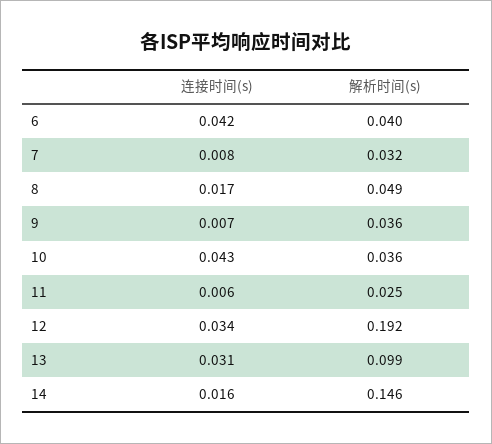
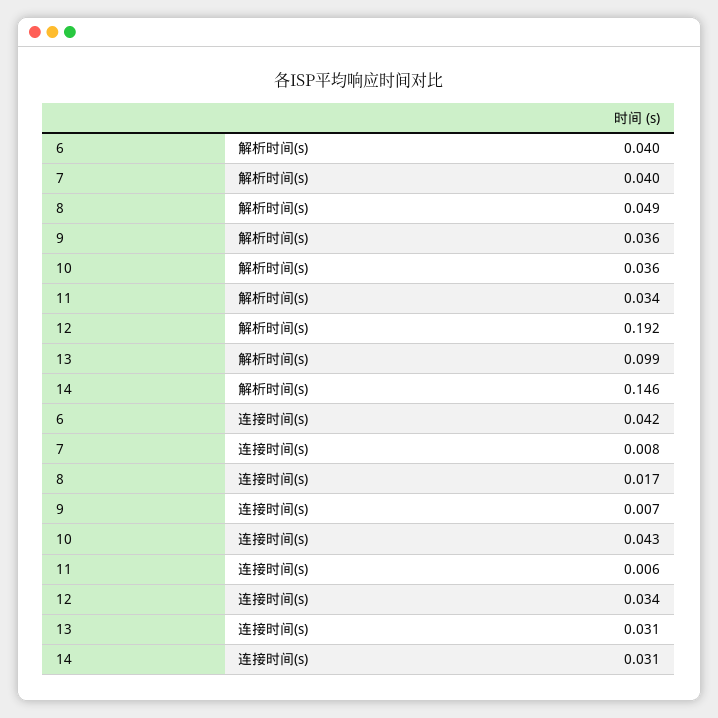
解析时间(s), 7: 0.032 -> 0.04
解析时间(s), 11: 0.025 -> 0.034
连接时间(s), 14: 0.016 -> 0.031

